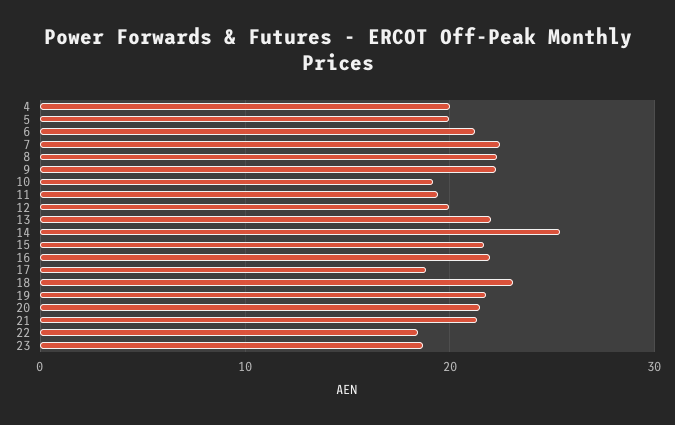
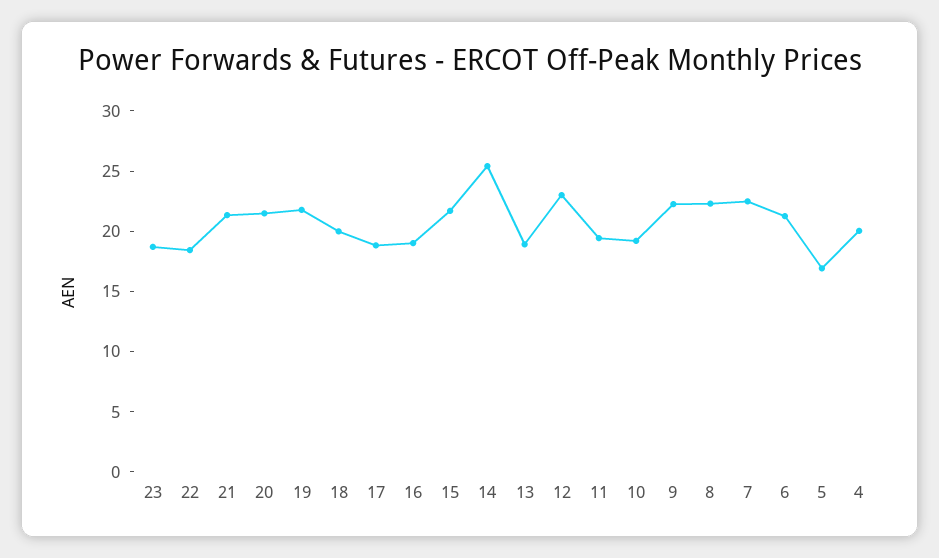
5: 20 -> 17
12: 20 -> 23
13: 22 -> 19
16: 22 -> 19
18: 23 -> 20

